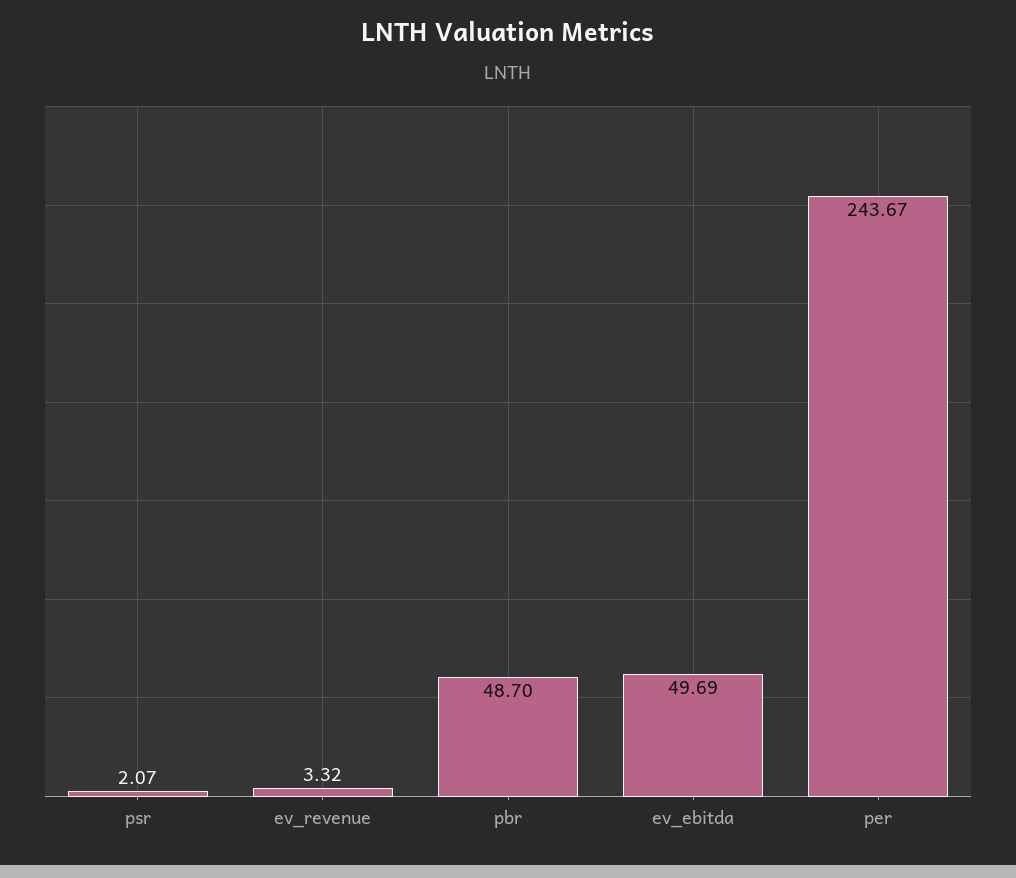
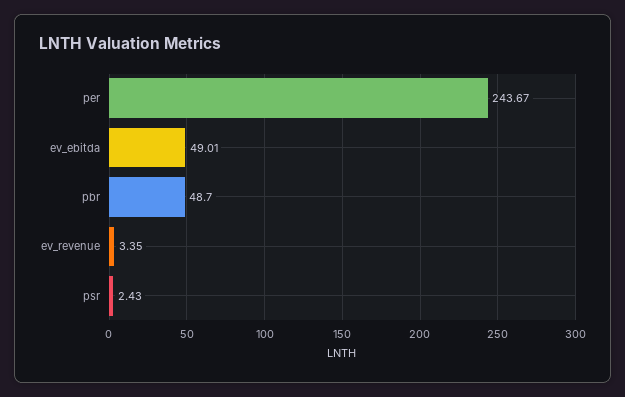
psr: 2.07 -> 2.43
ev_revenue: 3.32 -> 3.35
ev_ebitda: 49.69 -> 49.01

